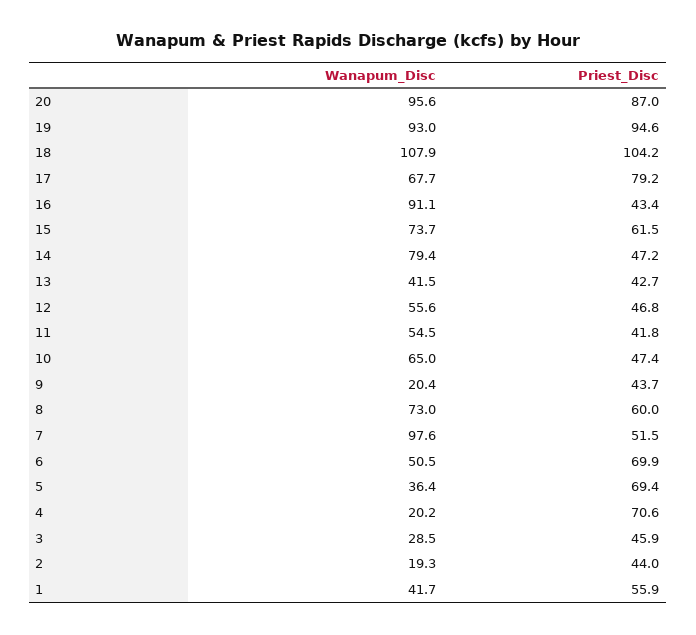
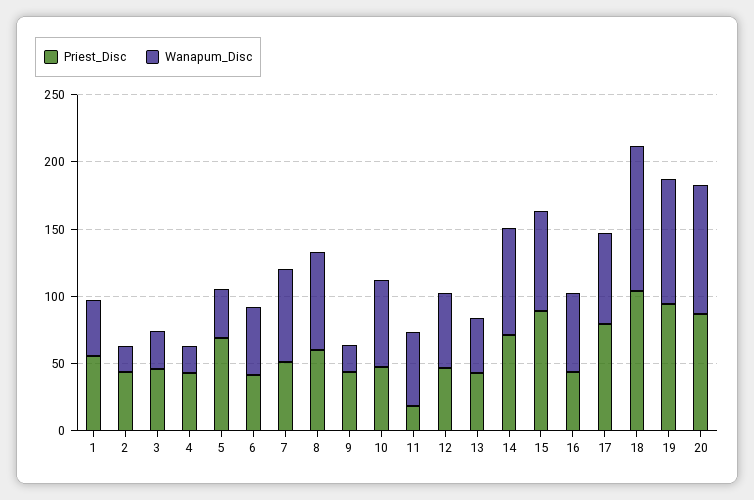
Wanapum_Disc, 16: 91.1 -> 60
Priest_Disc, 15: 61.5 -> 90
Priest_Disc, 14: 47.2 -> 70
Priest_Disc, 11: 41.8 -> 20
Wanapum_Disc, 7: 97.6 -> 70
Priest_Disc, 6: 69.9 -> 40
Priest_Disc, 4: 70.6 -> 40

